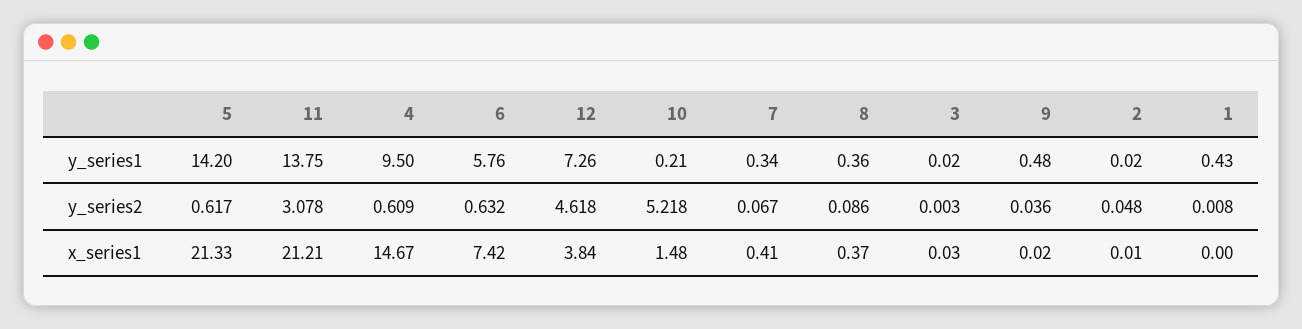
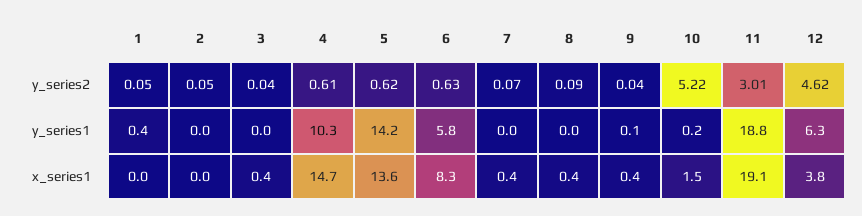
11, y_series1: 13.75 -> 18.8
4, y_series1: 9.5 -> 10.3
12, y_series1: 7.26 -> 6.3
7, y_series1: 0.34 -> 0
8, y_series1: 0.36 -> 0
9, y_series1: 0.48 -> 0.1
11, y_series2: 3.078 -> 3.01
3, y_series2: 0.003 -> 0.04
1, y_series2: 0.008 -> 0.05
5, x_series1: 21.33 -> 13.6
11, x_series1: 21.21 -> 19.1
6, x_series1: 7.42 -> 8.3
3, x_series1: 0.03 -> 0.4
9, x_series1: 0.02 -> 0.4

